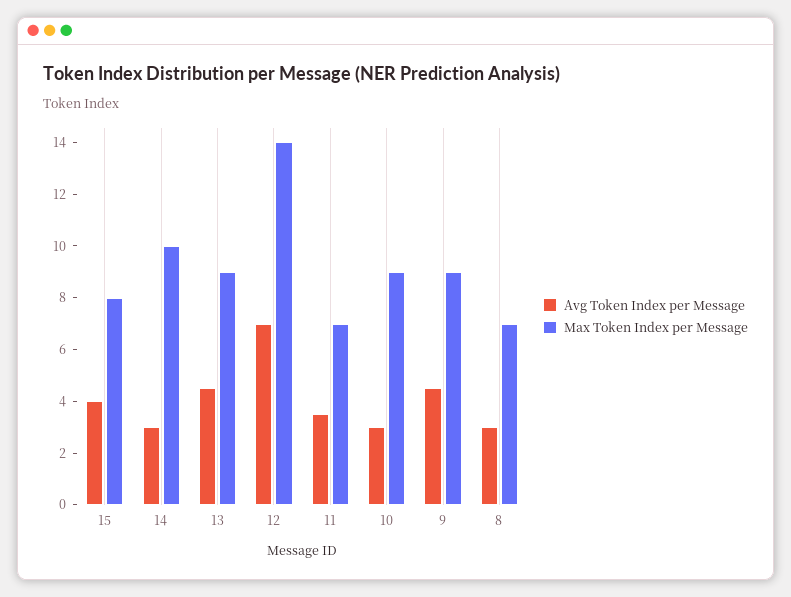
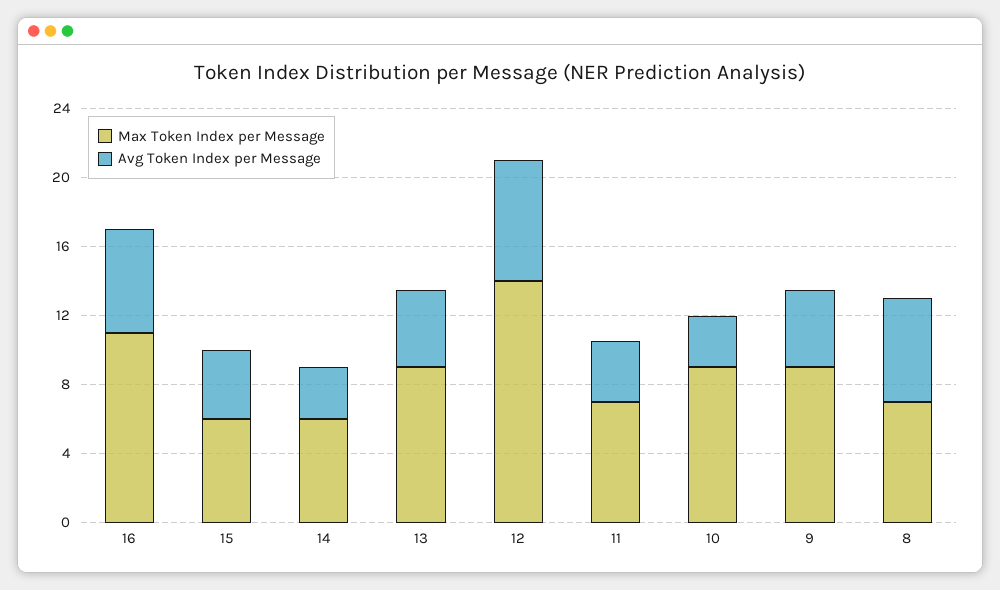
Max Token Index per Message, 15: 8 -> 6
Max Token Index per Message, 14: 10 -> 6
Avg Token Index per Message, 8: 3 -> 6
Max Token Index per Message, 16: none -> 11
Avg Token Index per Message, 16: none -> 6

